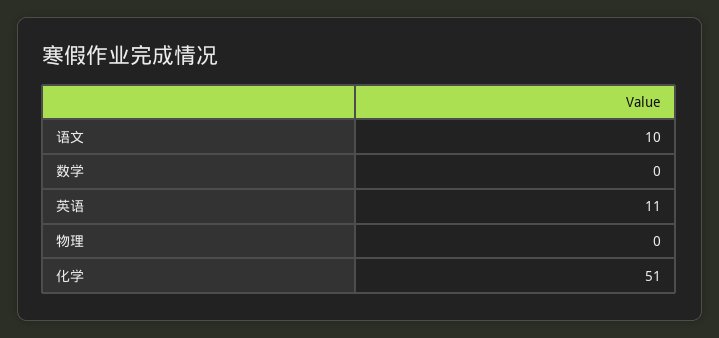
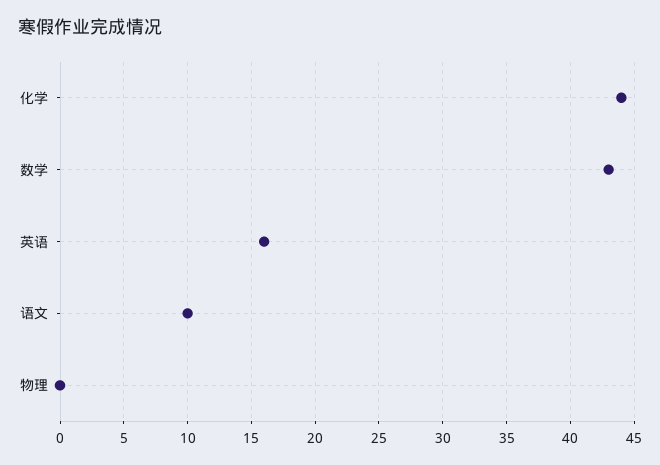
数学: 0 -> 43
英语: 11 -> 16
化学: 51 -> 44

